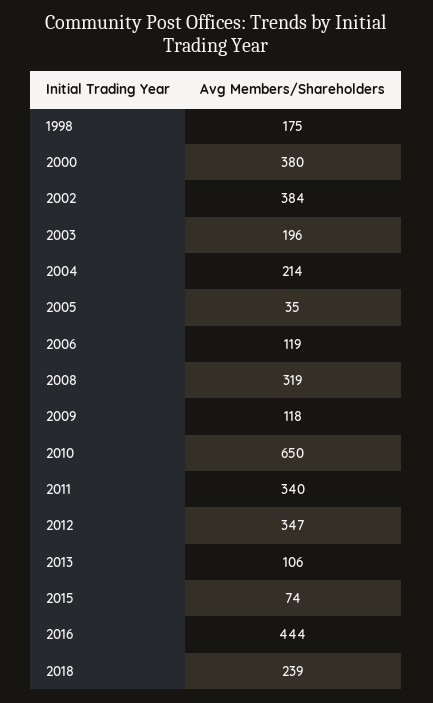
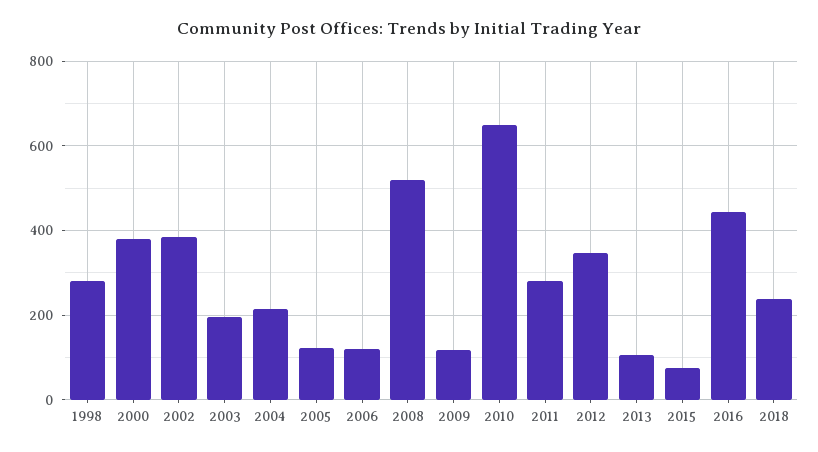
1998: 175 -> 280
2005: 35 -> 120
2008: 319 -> 520
2011: 340 -> 280

